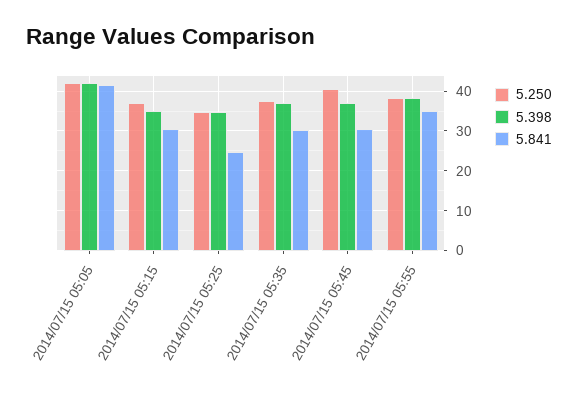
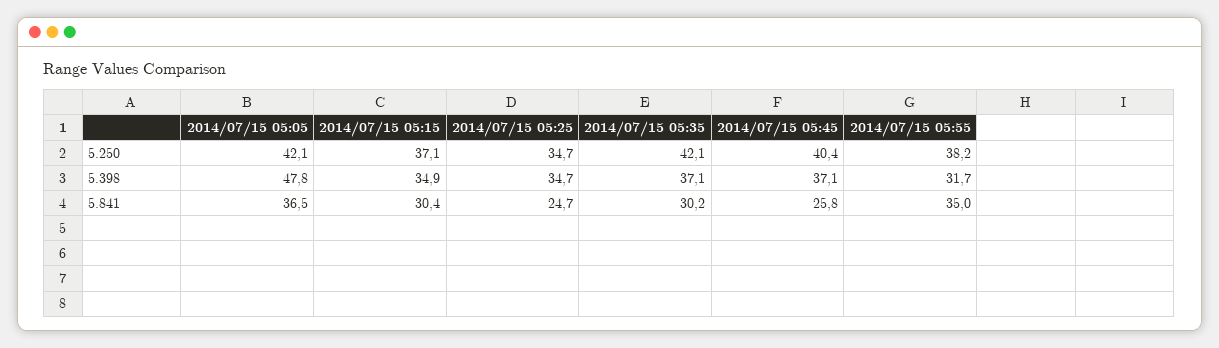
5.398, 2014/07/15 05:05: 42 -> 47.8
5.841, 2014/07/15 05:05: 42 -> 36.5
5.250, 2014/07/15 05:35: 38 -> 42.1
5.841, 2014/07/15 05:45: 30 -> 25.8
5.398, 2014/07/15 05:55: 38 -> 31.7

